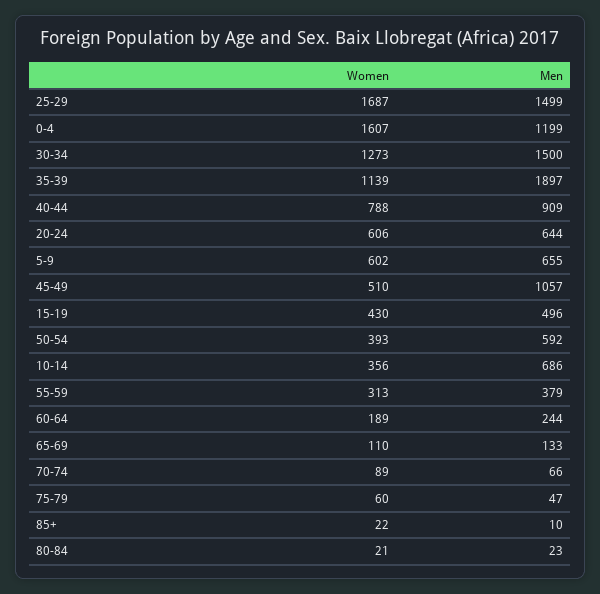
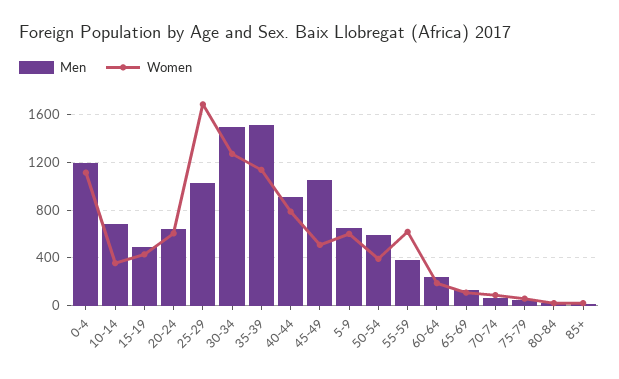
Men, 25-29: 1499 -> 1000
Women, 0-4: 1607 -> 1100
Men, 35-39: 1897 -> 1500
Women, 55-59: 313 -> 600

